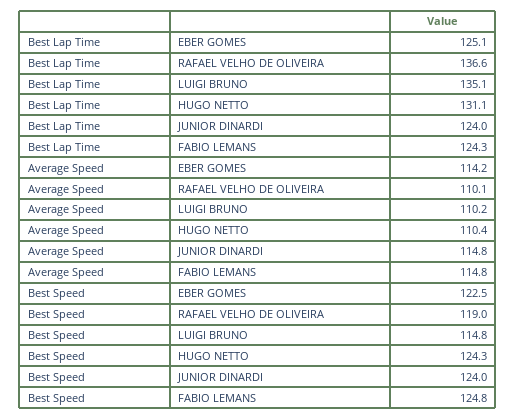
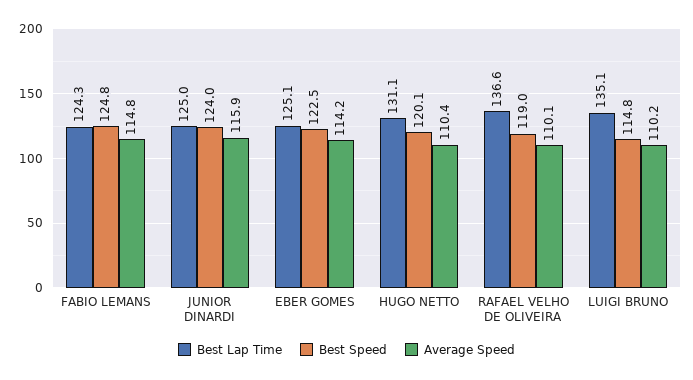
Best Lap Time, JUNIOR DINARDI: 124 -> 125
Average Speed, JUNIOR DINARDI: 114.8 -> 115.9
Best Speed, HUGO NETTO: 124.3 -> 120.1

